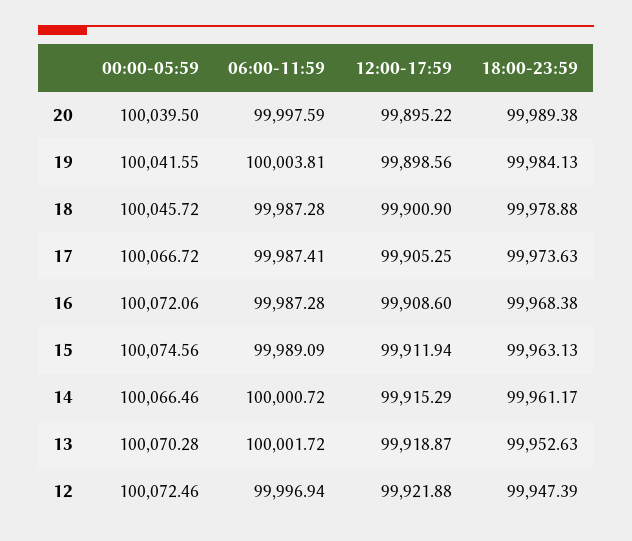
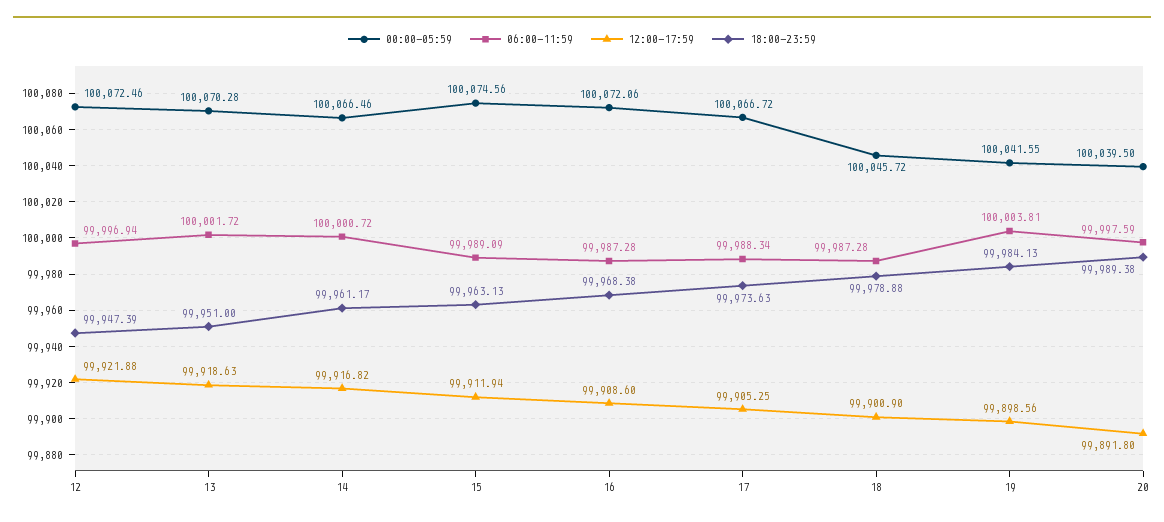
12:00-17:59, 20: 99895.22 -> 99891.8
06:00-11:59, 17: 99987.41 -> 99988.34
12:00-17:59, 14: 99915.29 -> 99916.82
12:00-17:59, 13: 99918.87 -> 99918.63
18:00-23:59, 13: 99952.63 -> 99951

